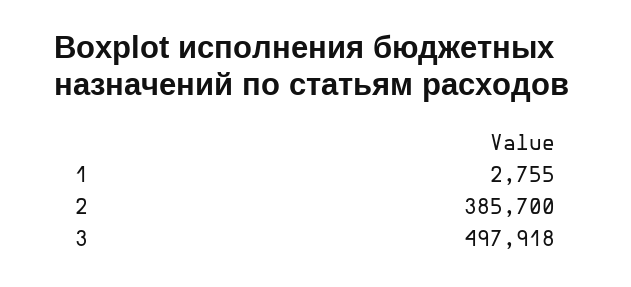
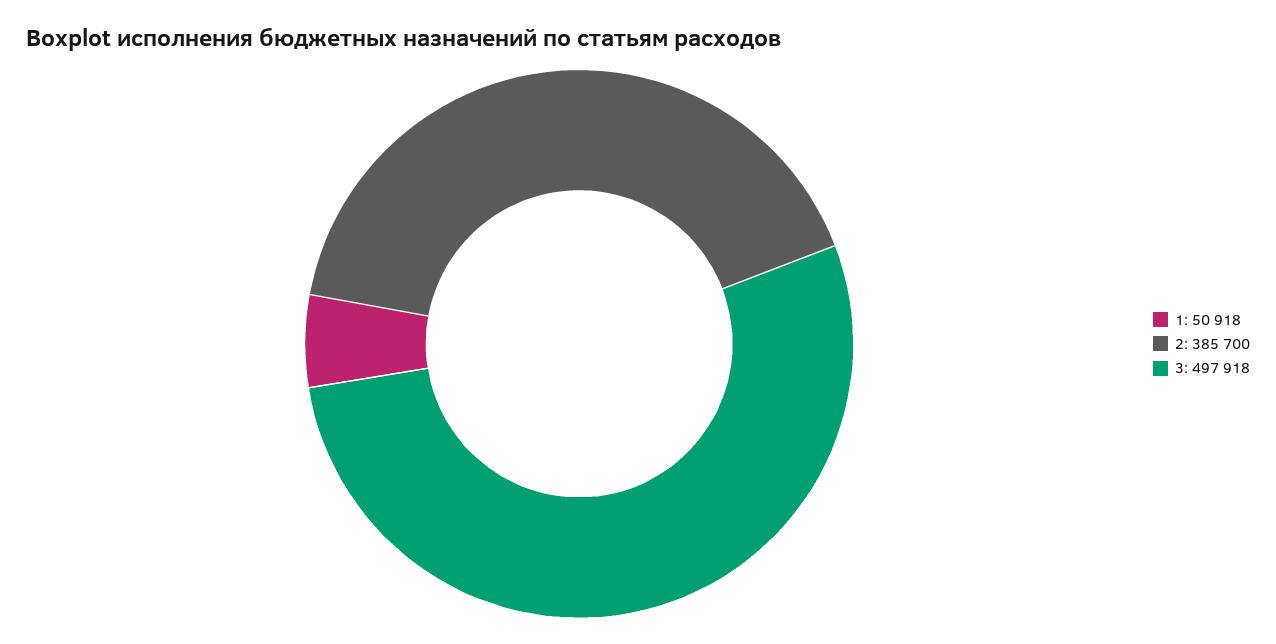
1: 2755 -> 50918

